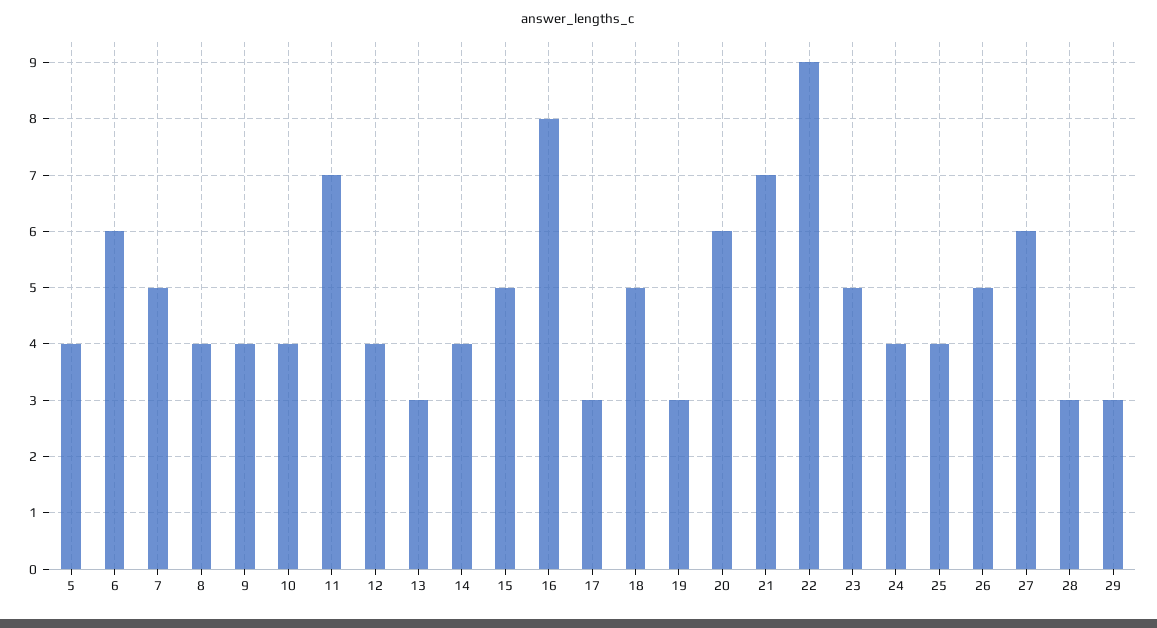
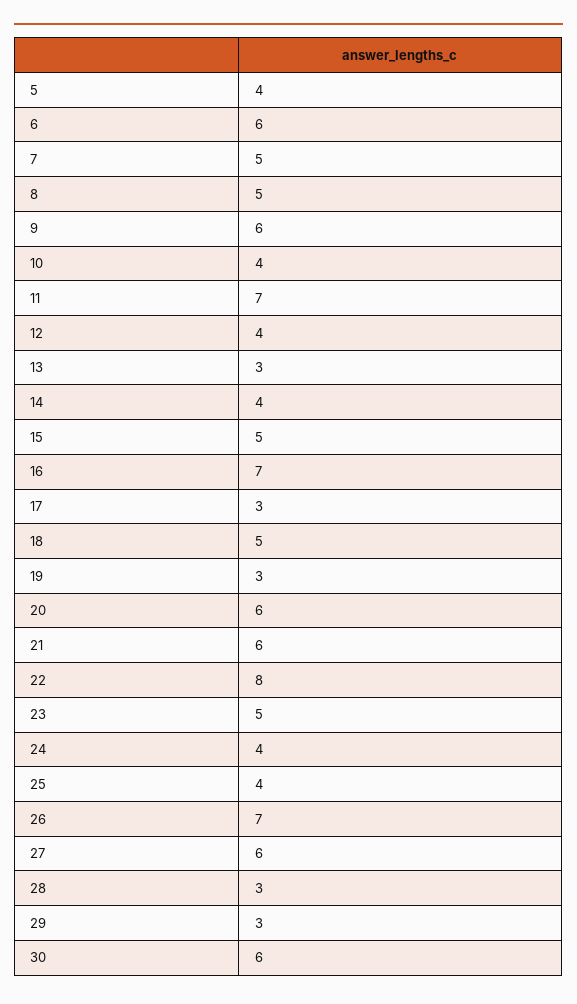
8: 4 -> 5
9: 4 -> 6
16: 8 -> 7
21: 7 -> 6
22: 9 -> 8
26: 5 -> 7
30: none -> 6

